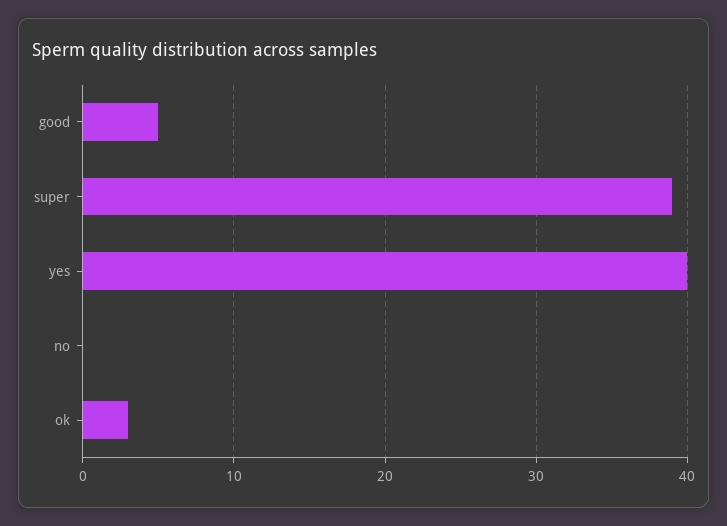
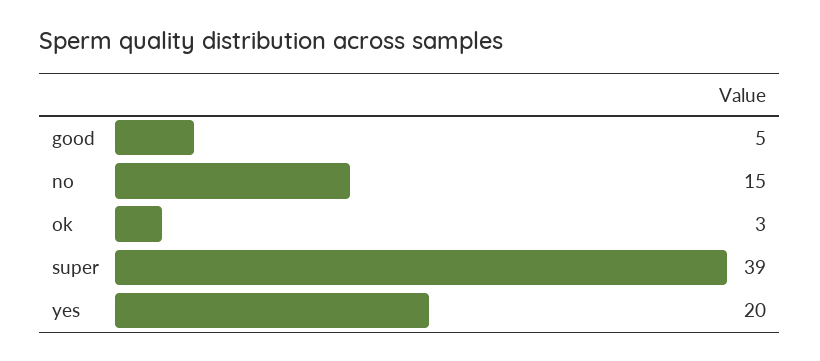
yes: 40 -> 20
no: 0 -> 15

